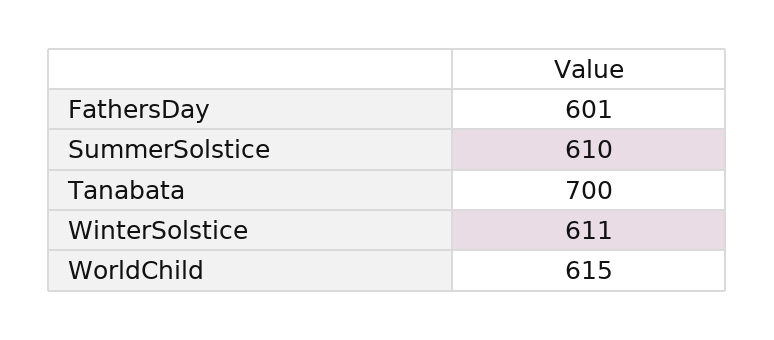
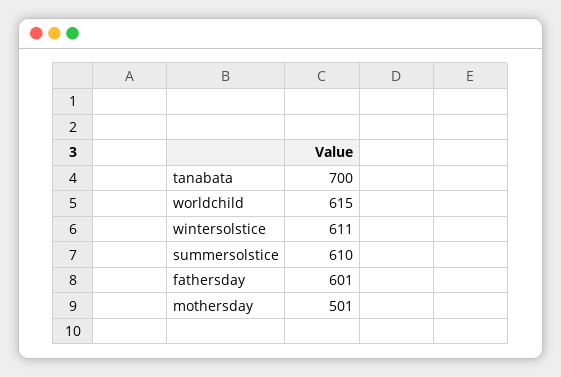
mothersday: none -> 501

